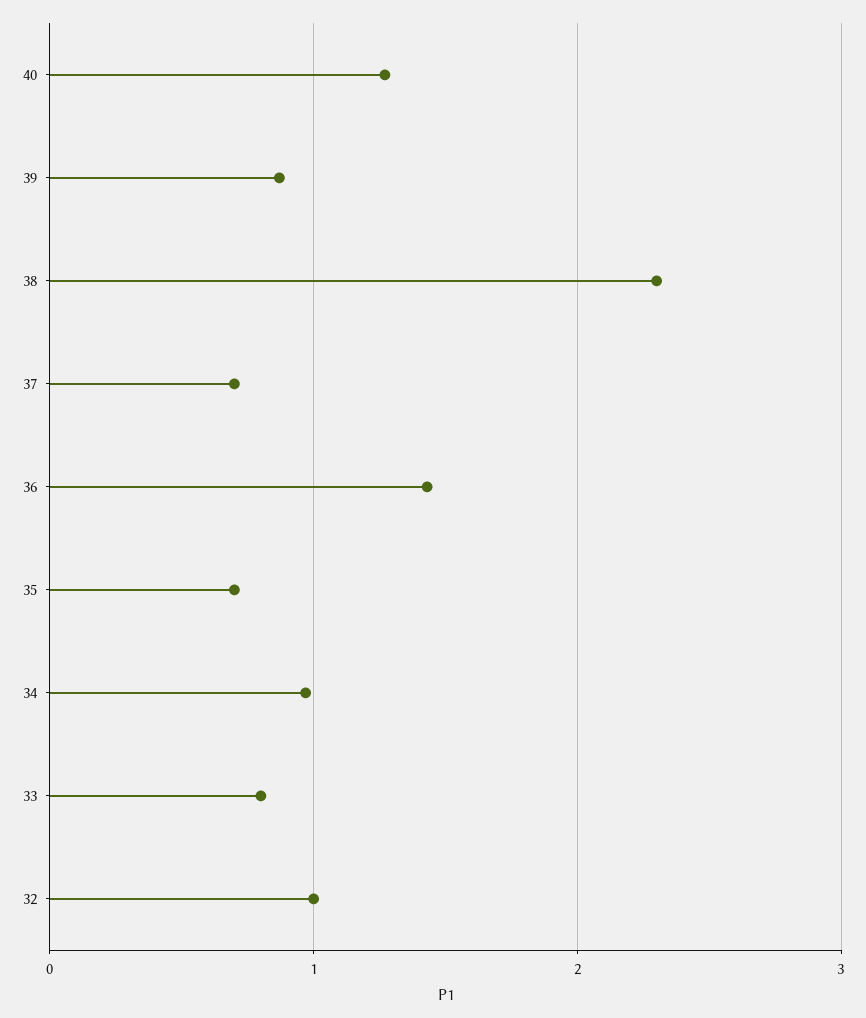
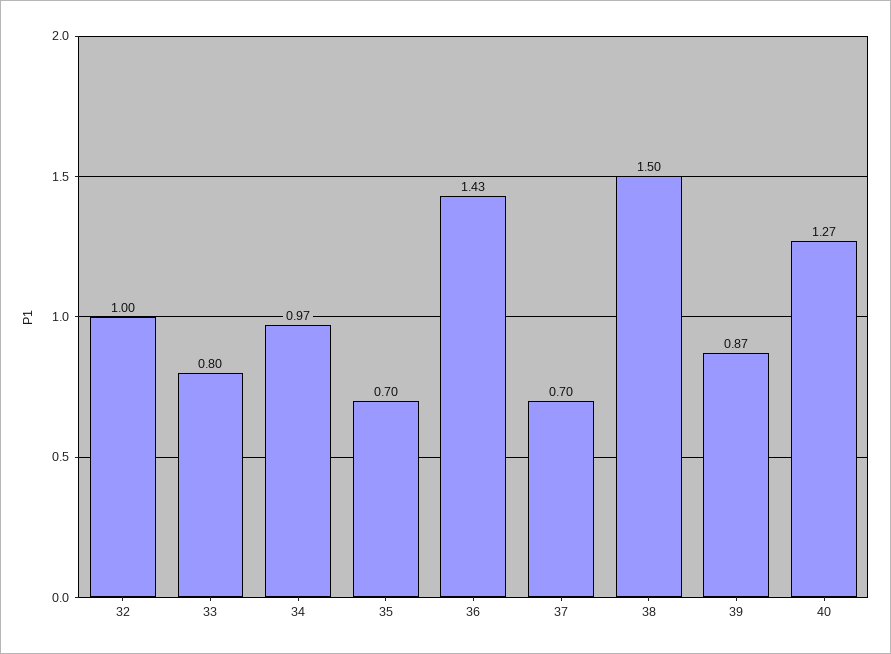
38: 2.3 -> 1.5

